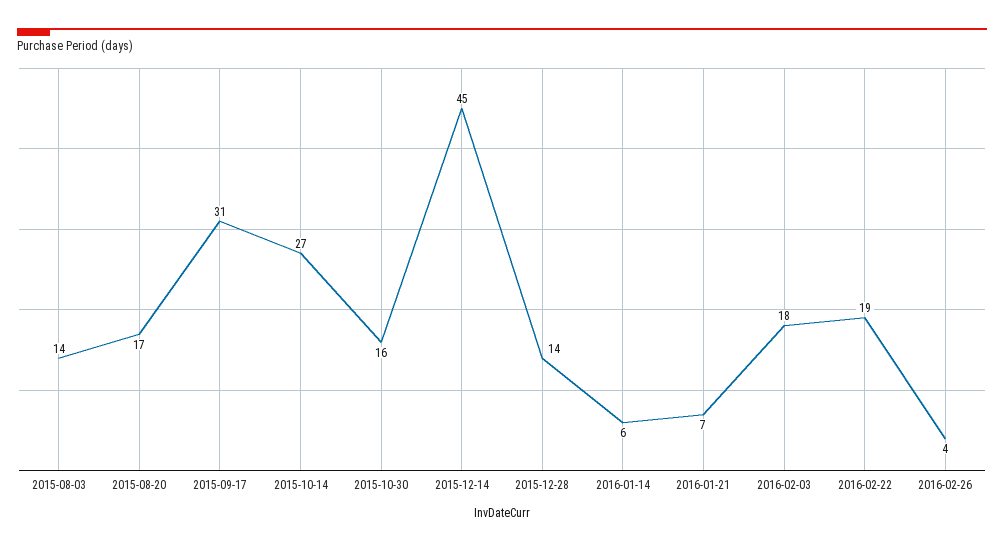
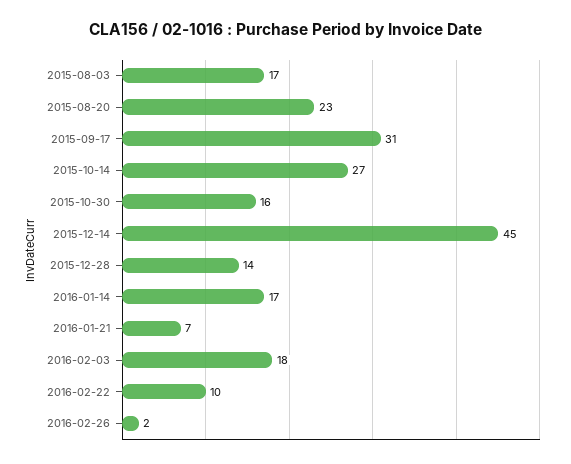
2015-08-03: 14 -> 17
2015-08-20: 17 -> 23
2016-01-14: 6 -> 17
2016-02-22: 19 -> 10
2016-02-26: 4 -> 2

